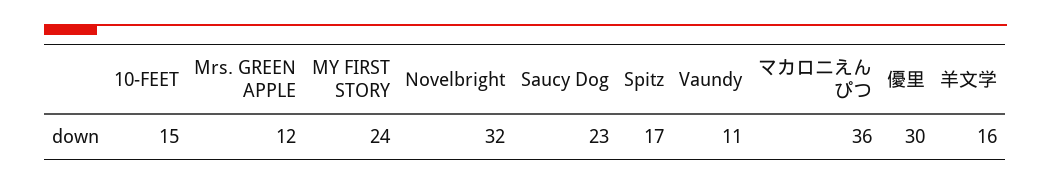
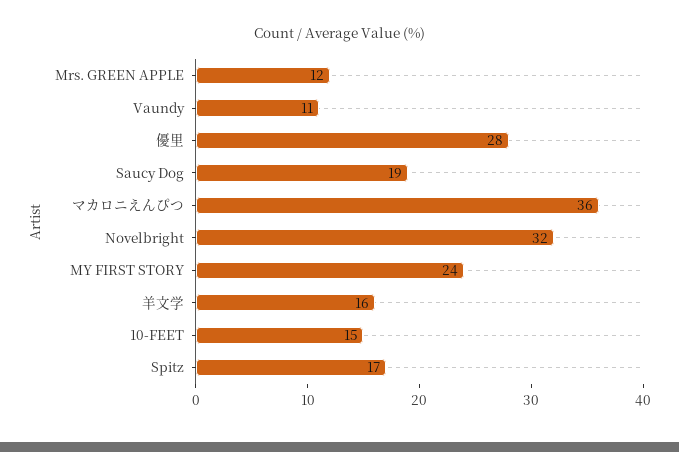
Saucy Dog: 23 -> 19
優里: 30 -> 28

